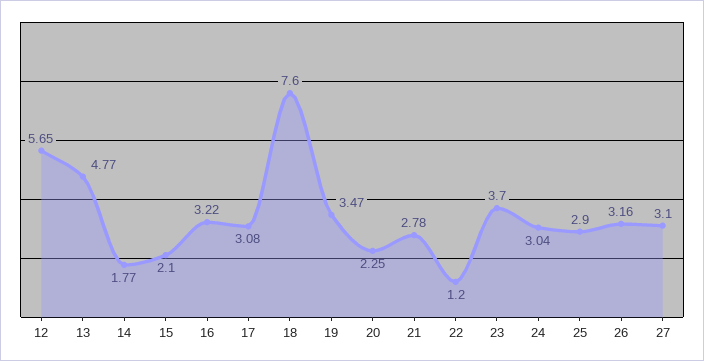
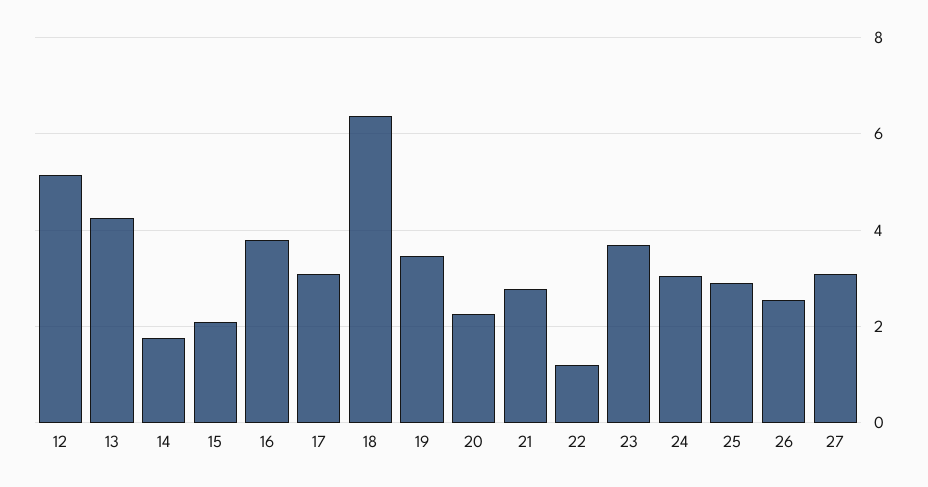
12: 5.65 -> 5.2
13: 4.77 -> 4.2
16: 3.22 -> 3.8
18: 7.6 -> 6.4
26: 3.16 -> 2.6

